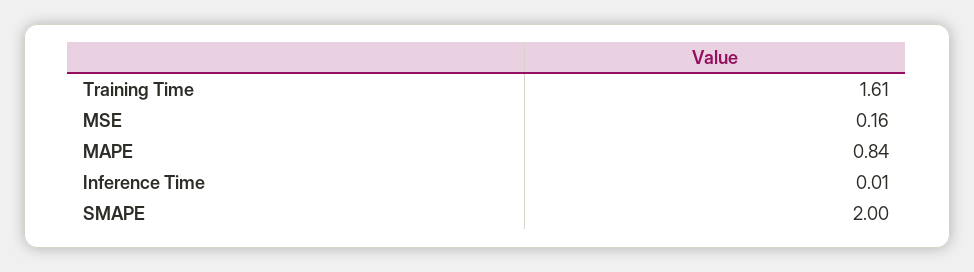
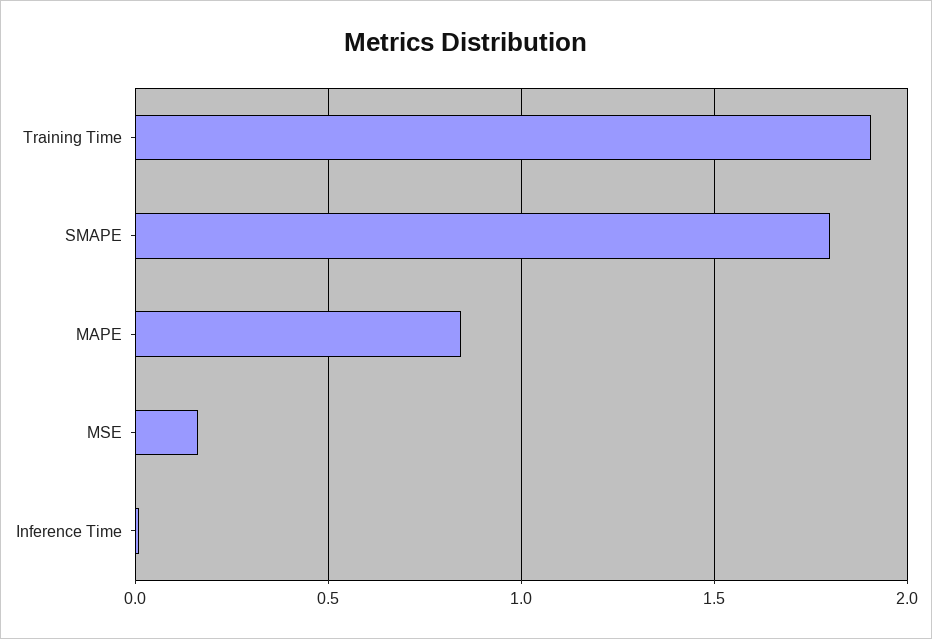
Training Time: 1.61 -> 1.9
SMAPE: 2 -> 1.8

